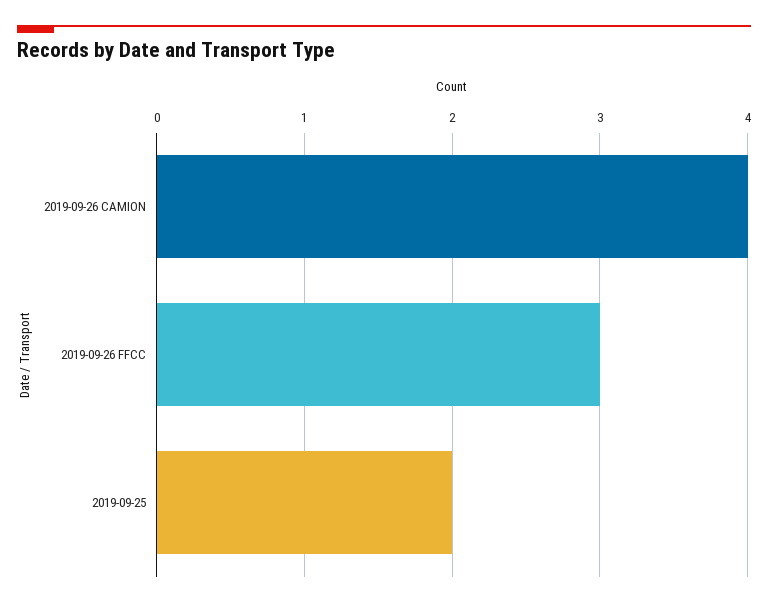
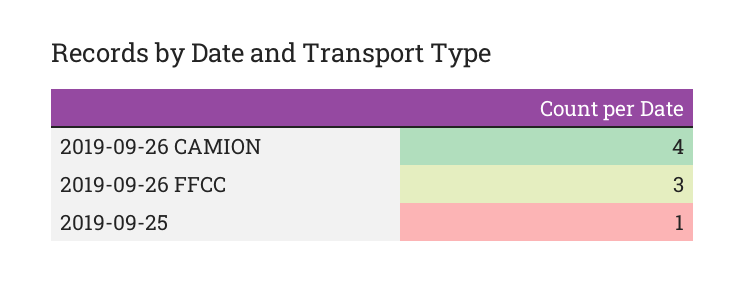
2019-09-25: 2 -> 1

